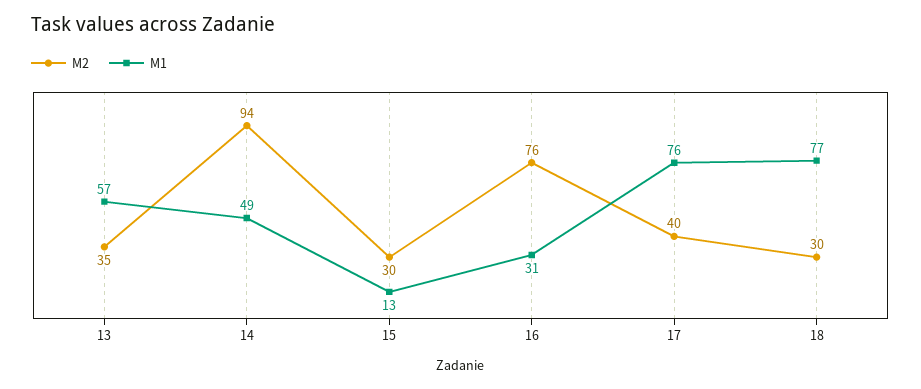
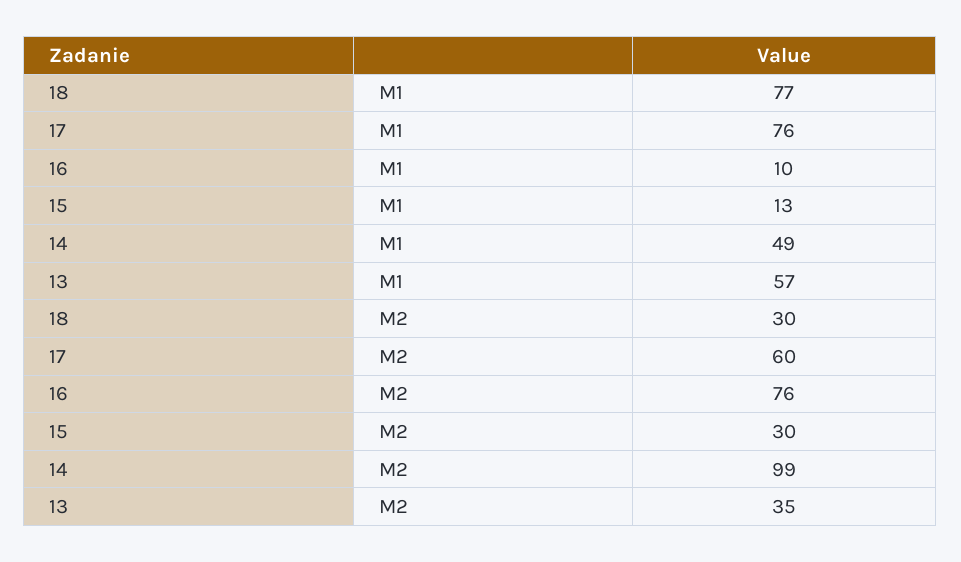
M2, 14: 94 -> 99
M1, 16: 31 -> 10
M2, 17: 40 -> 60

